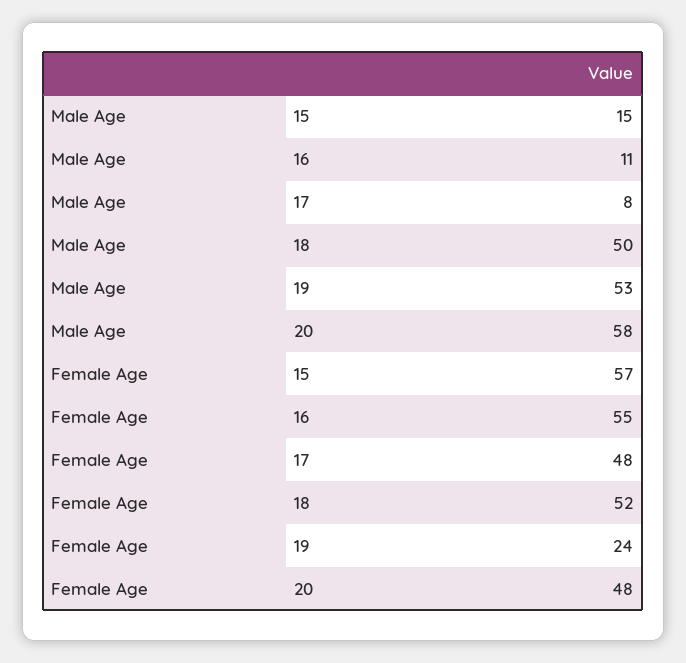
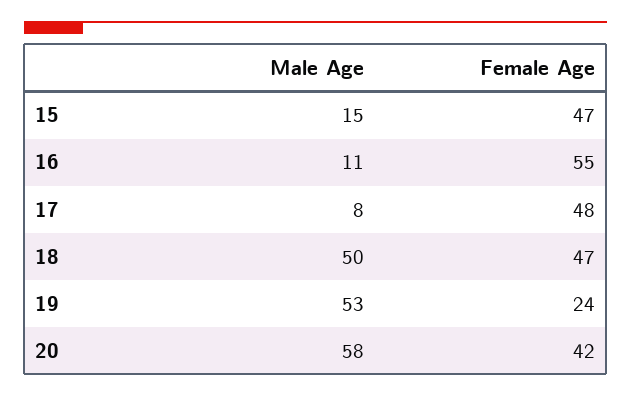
Female Age, 15: 57 -> 47
Female Age, 18: 52 -> 47
Female Age, 20: 48 -> 42

